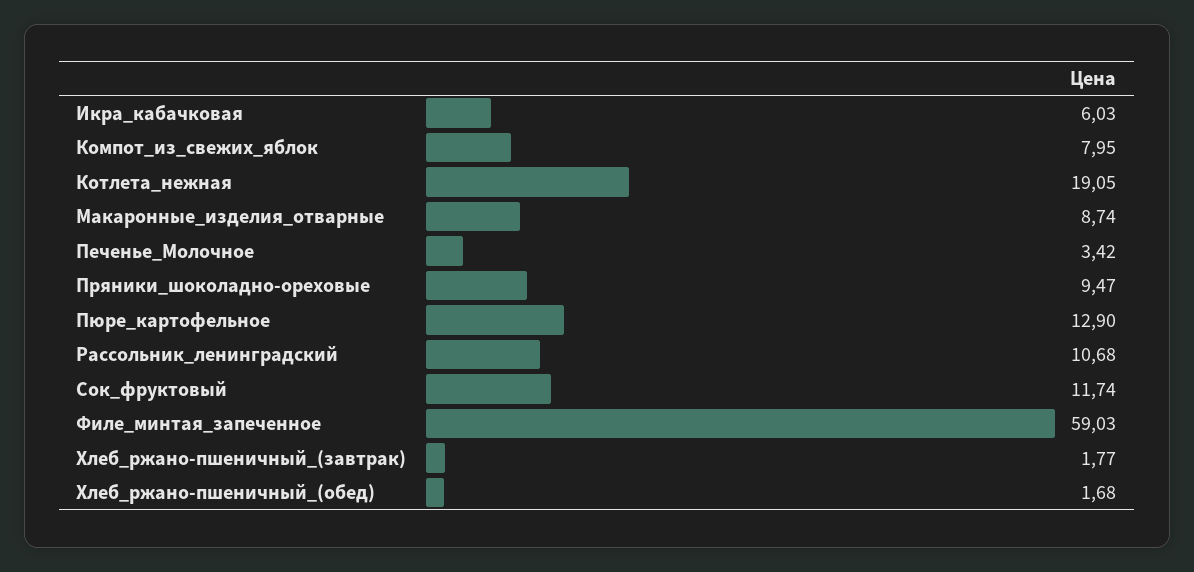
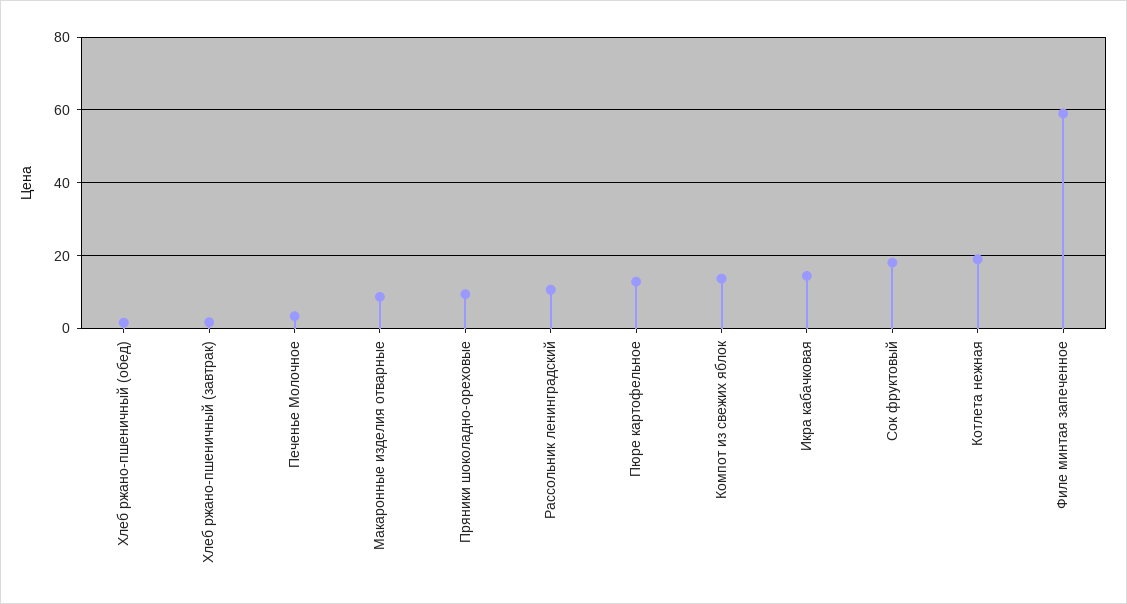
Икра_кабачковая: 6.03 -> 14
Компот_из_свежих_яблок: 7.95 -> 14
Сок_фруктовый: 11.74 -> 18

